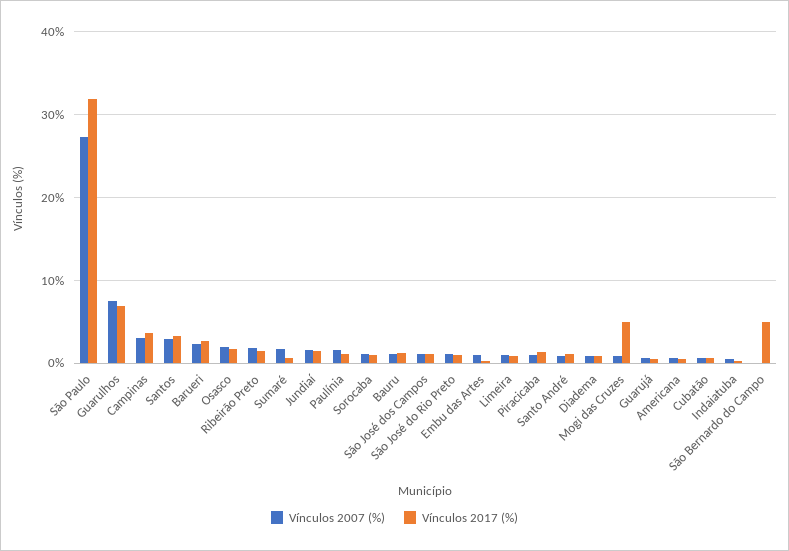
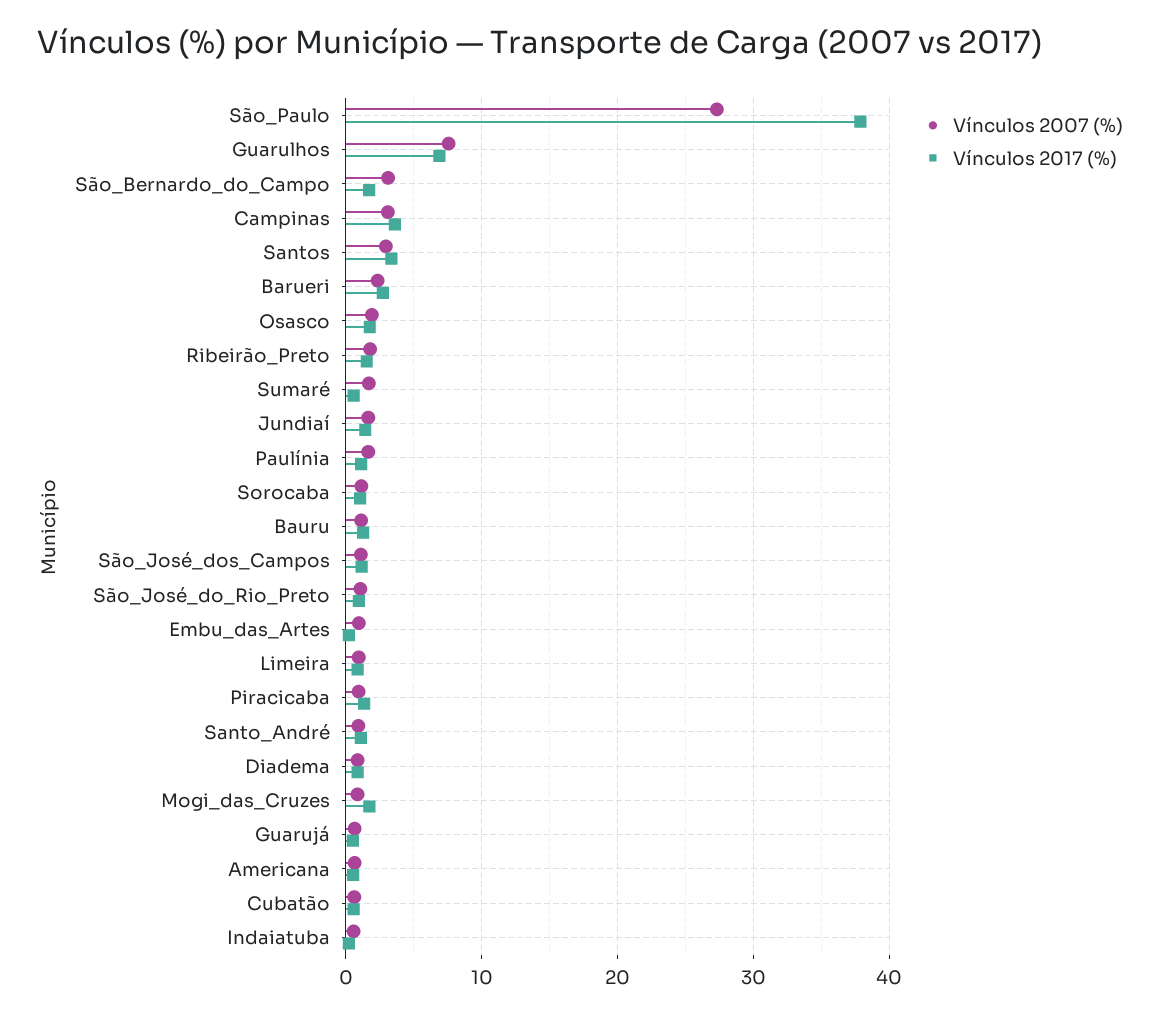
Vínculos 2017 (%), São Paulo: 32 -> 38
Vínculos 2017 (%), Mogi das Cruzes: 5 -> 2
Vínculos 2007 (%), São Bernardo do Campo: 0 -> 3
Vínculos 2017 (%), São Bernardo do Campo: 5 -> 2

